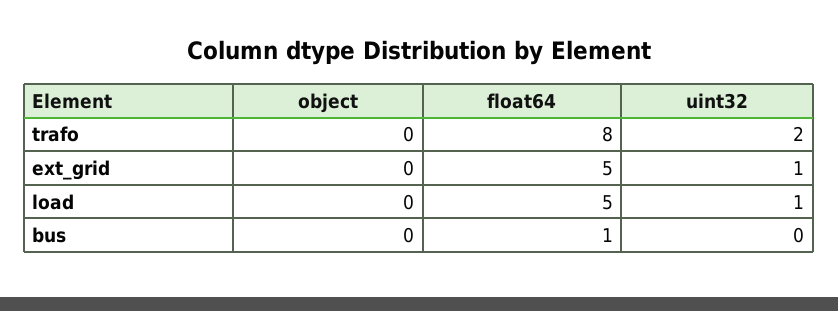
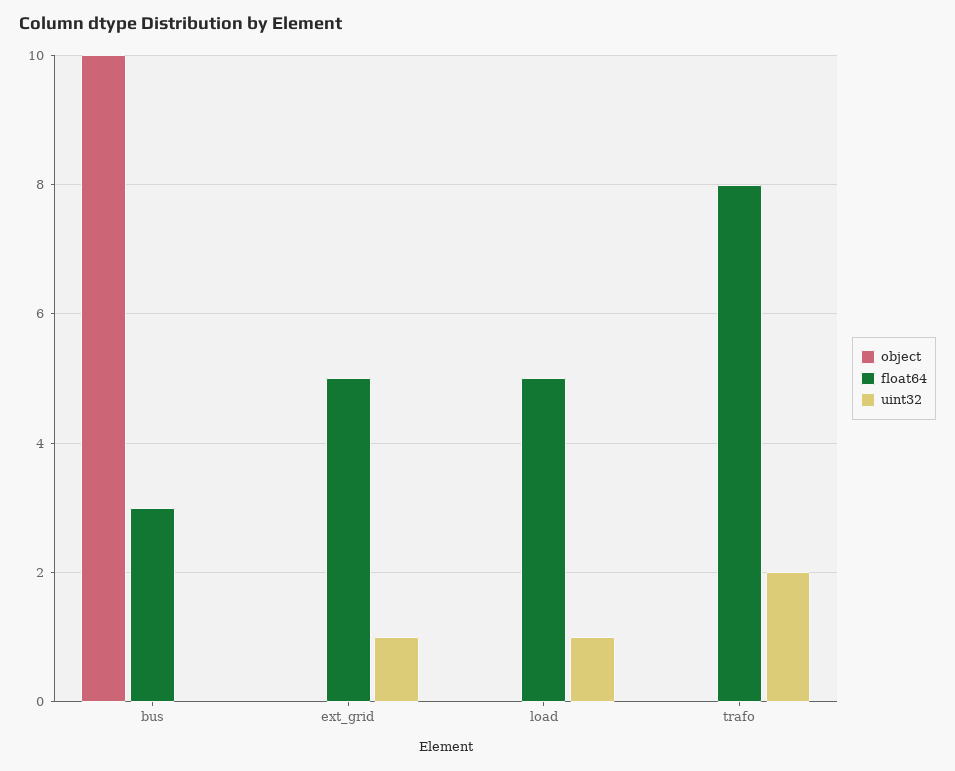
object, bus: 0 -> 10
float64, bus: 1 -> 3

